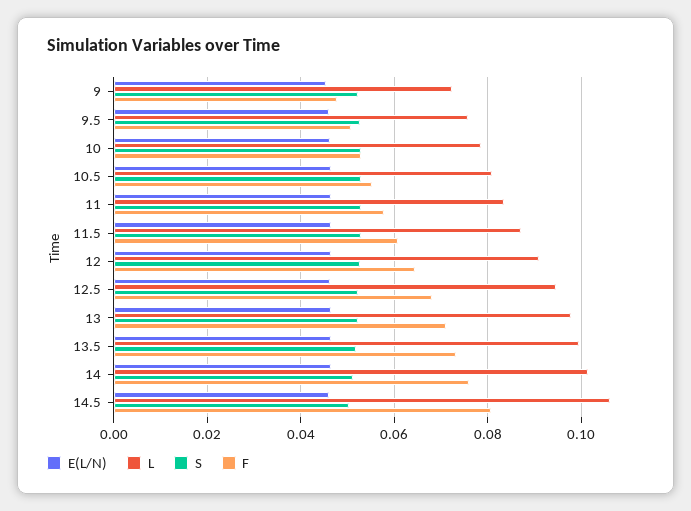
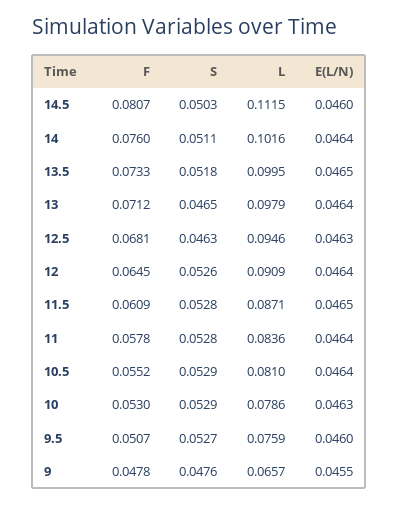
L, 9: 0.072 -> 0.0657
S, 9: 0.052 -> 0.0476
S, 12.5: 0.052 -> 0.0463
S, 13: 0.052 -> 0.0465
L, 14.5: 0.106 -> 0.1115

